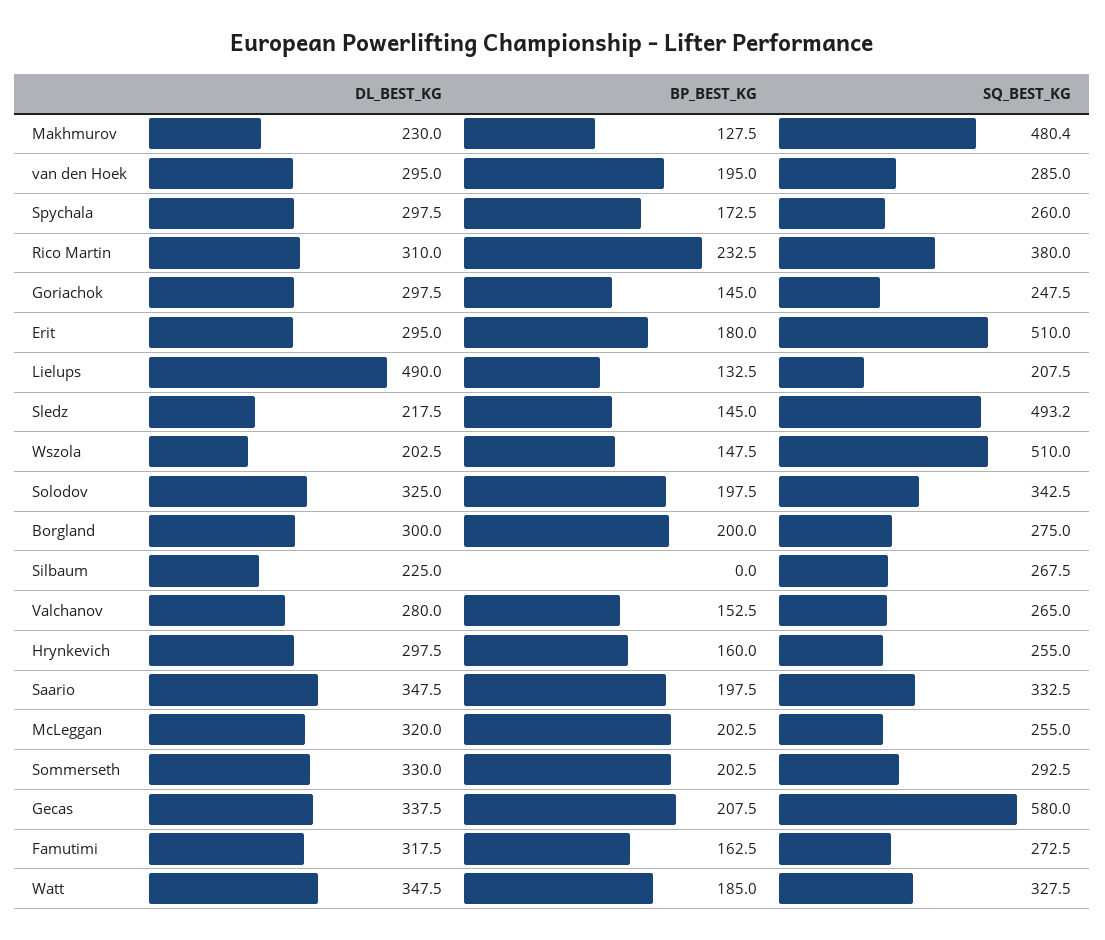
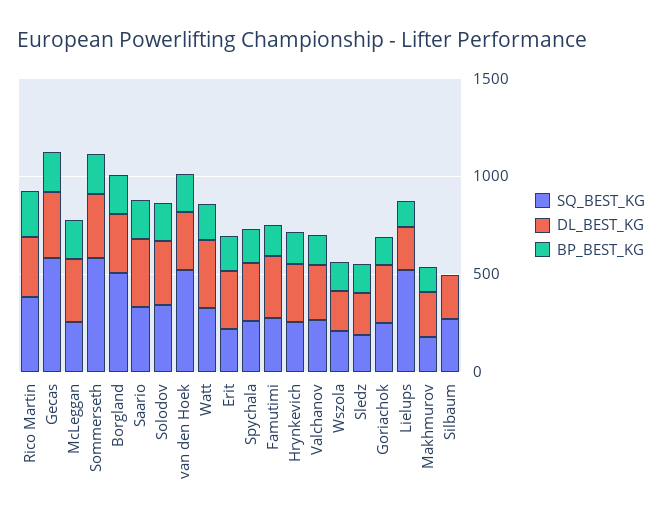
SQ_BEST_KG, Makhmurov: 480.4 -> 200
SQ_BEST_KG, van den Hoek: 285 -> 500
SQ_BEST_KG, Erit: 510 -> 200
DL_BEST_KG, Lielups: 490 -> 200
SQ_BEST_KG, Lielups: 207.5 -> 500
SQ_BEST_KG, Sledz: 493.2 -> 200
SQ_BEST_KG, Wszola: 510 -> 200
SQ_BEST_KG, Borgland: 275 -> 500
SQ_BEST_KG, Sommerseth: 292.5 -> 600

